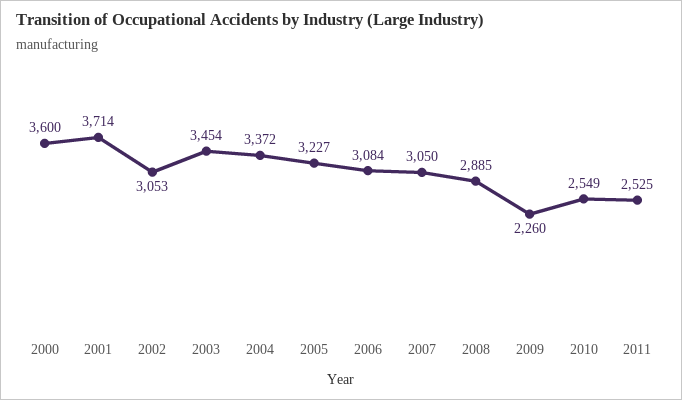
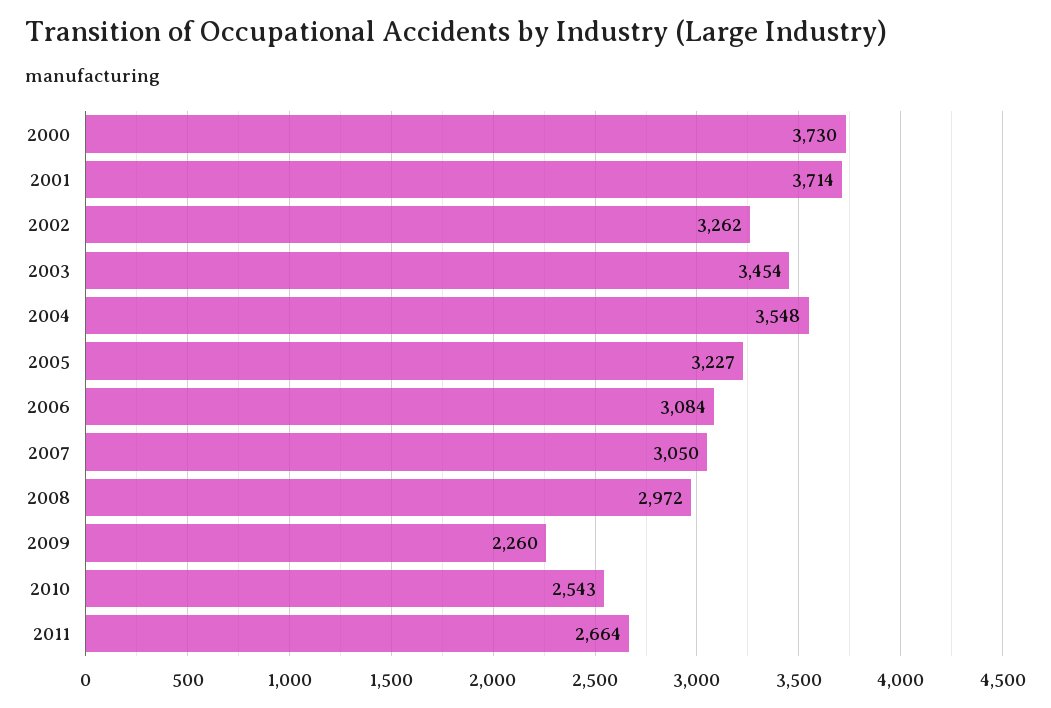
2000: 3600 -> 3730
2002: 3053 -> 3262
2004: 3372 -> 3548
2008: 2885 -> 2972
2010: 2549 -> 2543
2011: 2525 -> 2664

